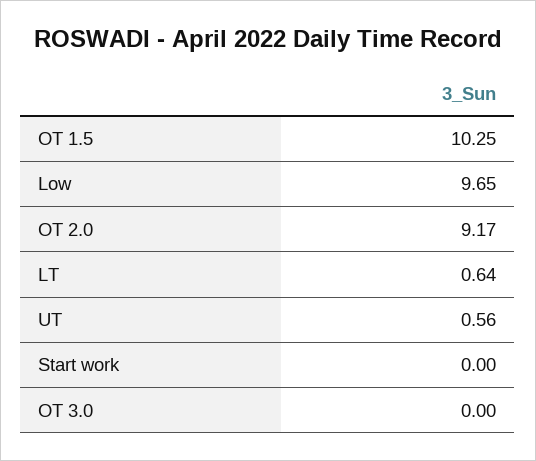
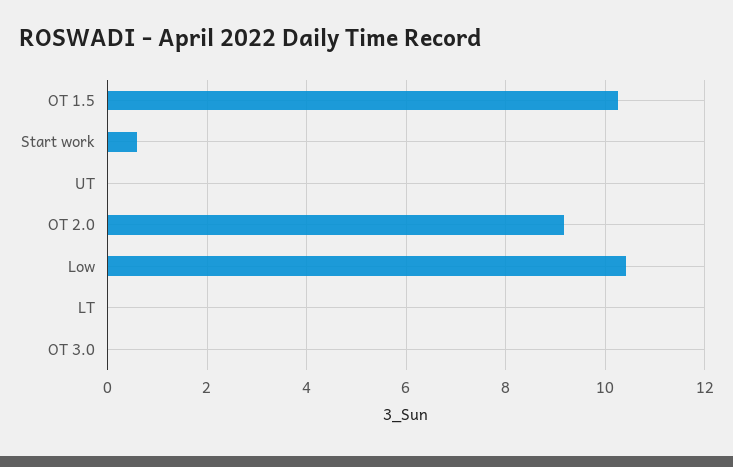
Low: 9.65 -> 10.4
LT: 0.64 -> 0
UT: 0.56 -> 0
Start work: 0 -> 0.6

